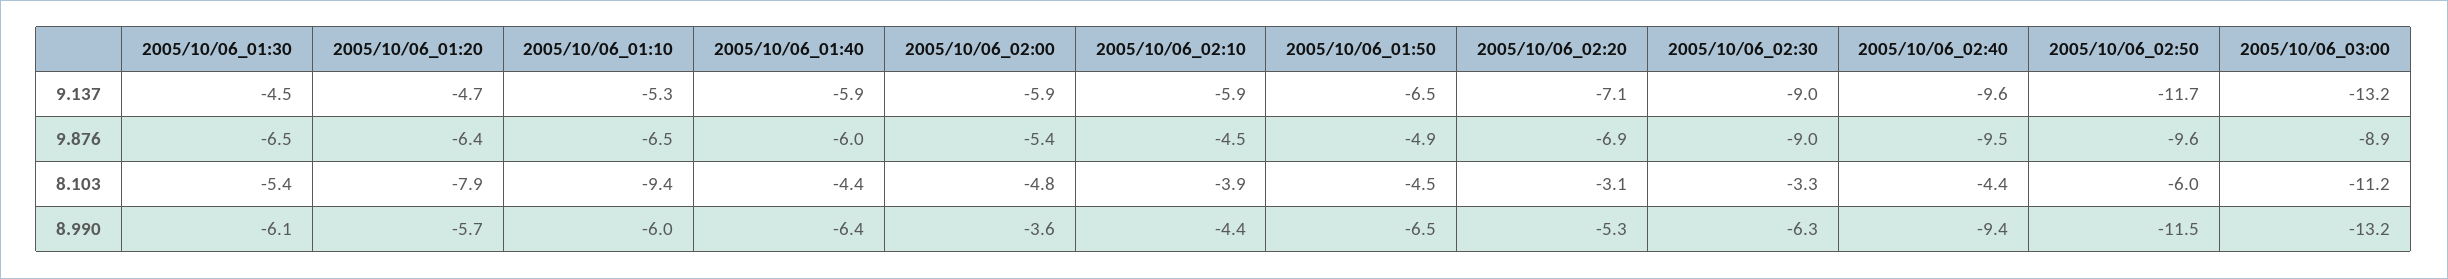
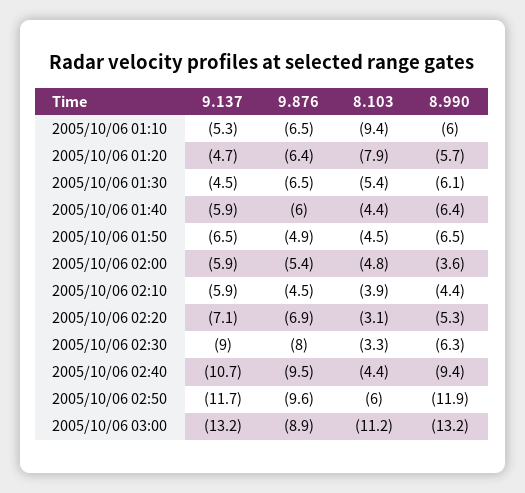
2005/10/06_02:40, 9.137: -9.6 -> -10.7
2005/10/06_02:30, 9.876: -9 -> -8
2005/10/06_02:50, 8.990: -11.5 -> -11.9

